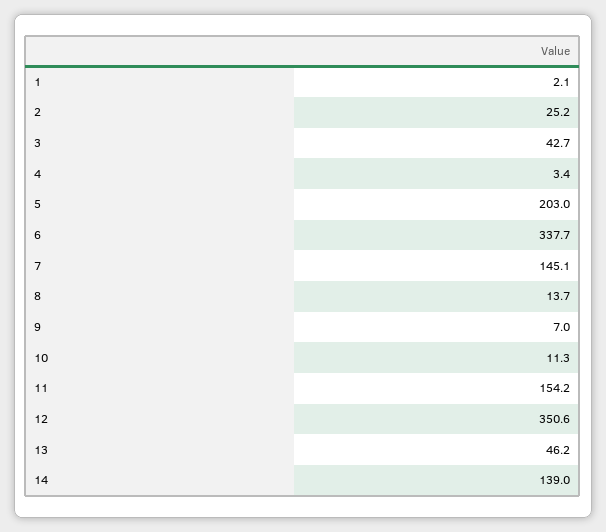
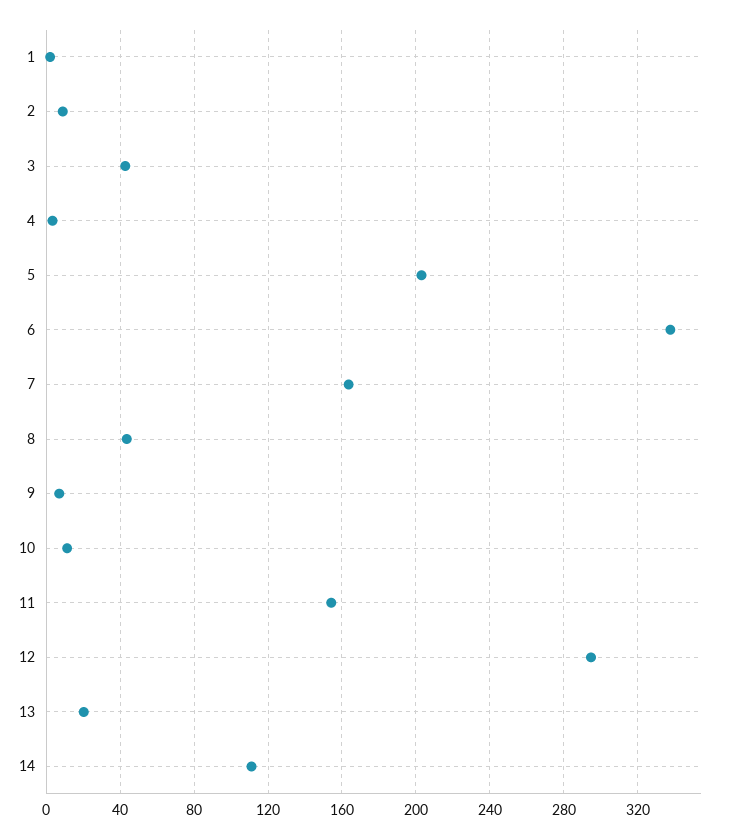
2: 25.2 -> 10
7: 145.1 -> 165
8: 13.7 -> 45
12: 350.6 -> 295
13: 46.2 -> 20
14: 139 -> 110

